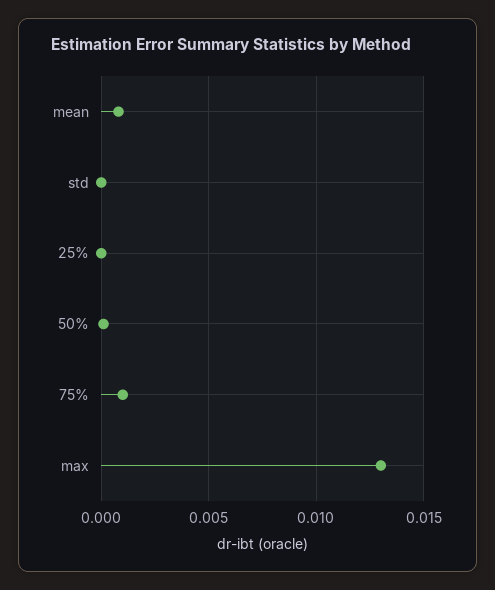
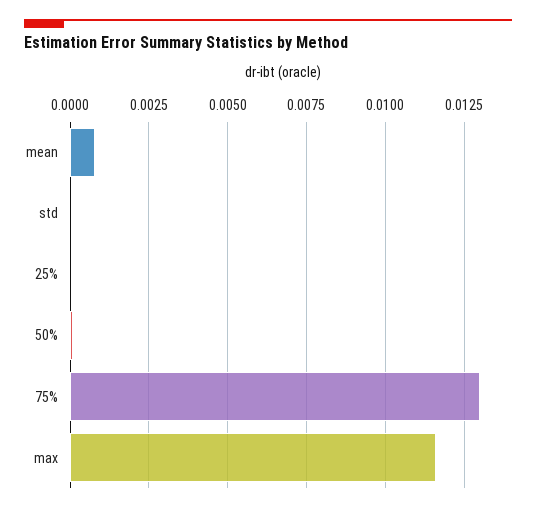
75%: 0.001 -> 0.013
max: 0.013 -> 0.0115

